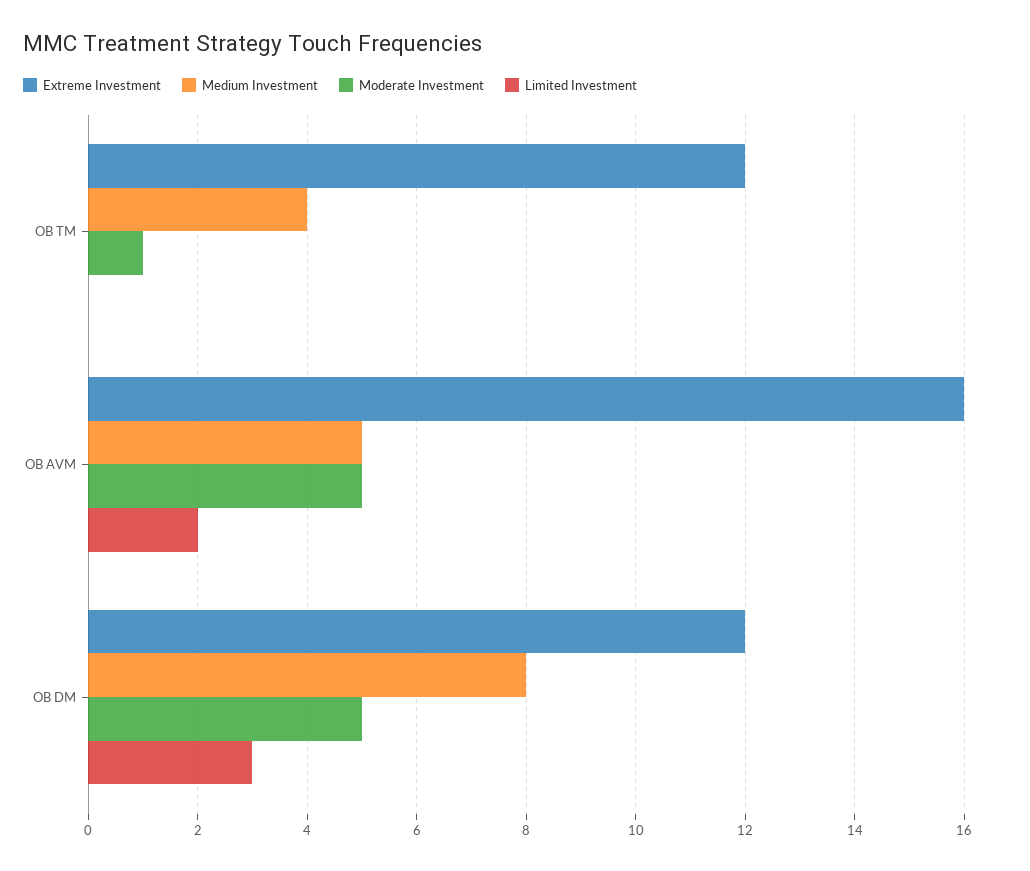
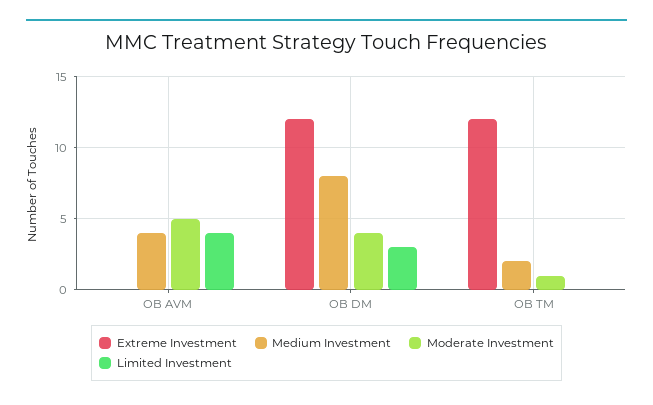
Medium Investment, OB TM: 4 -> 2
Extreme Investment, OB AVM: 16 -> 0
Medium Investment, OB AVM: 5 -> 4
Limited Investment, OB AVM: 2 -> 4
Moderate Investment, OB DM: 5 -> 4

